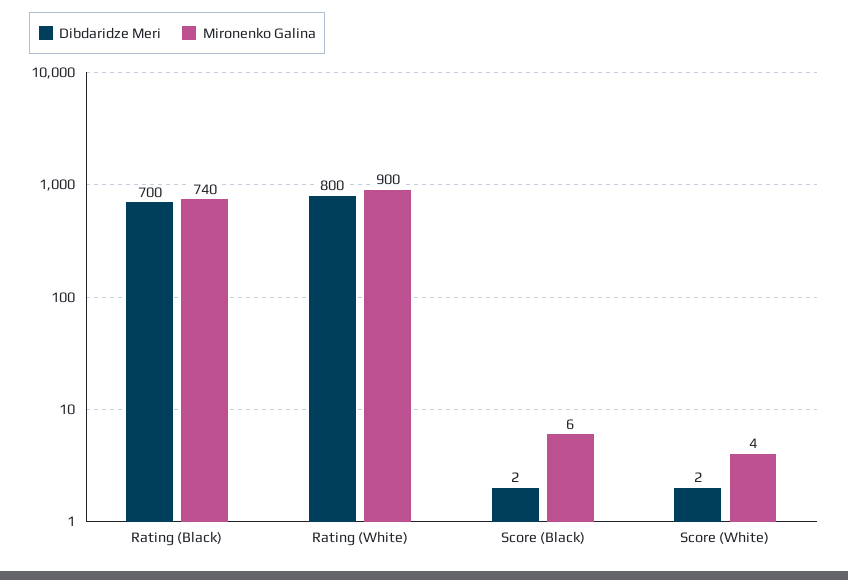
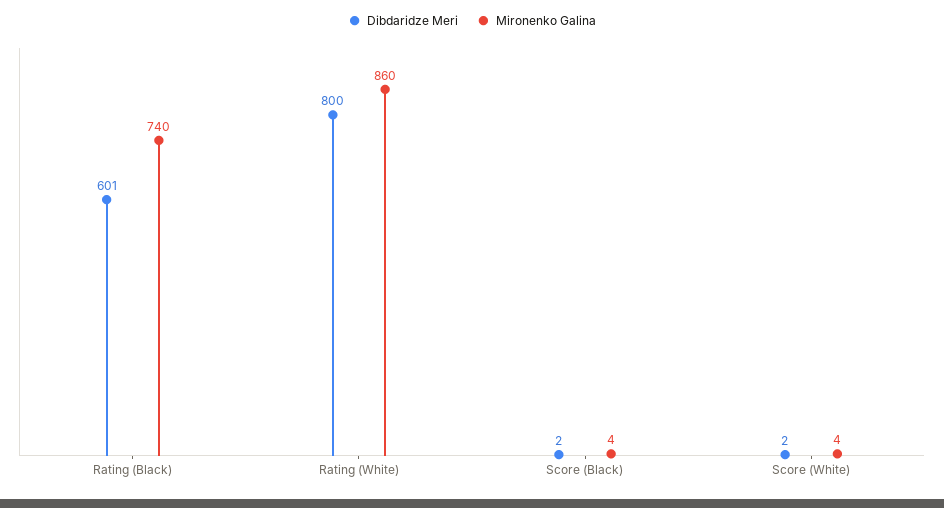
Dibdaridze Meri, Rating (Black): 700 -> 601
Mironenko Galina, Rating (White): 900 -> 860
Mironenko Galina, Score (Black): 6 -> 4

